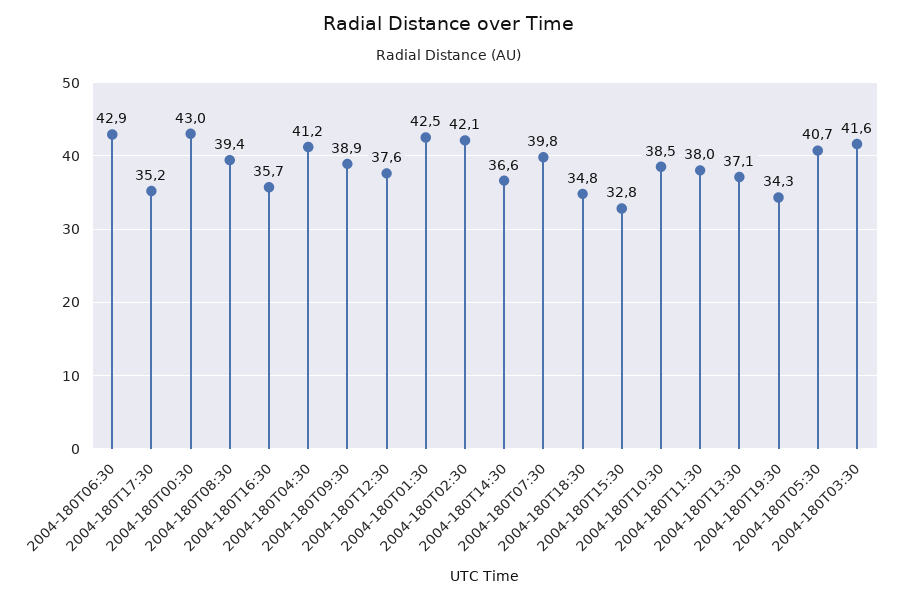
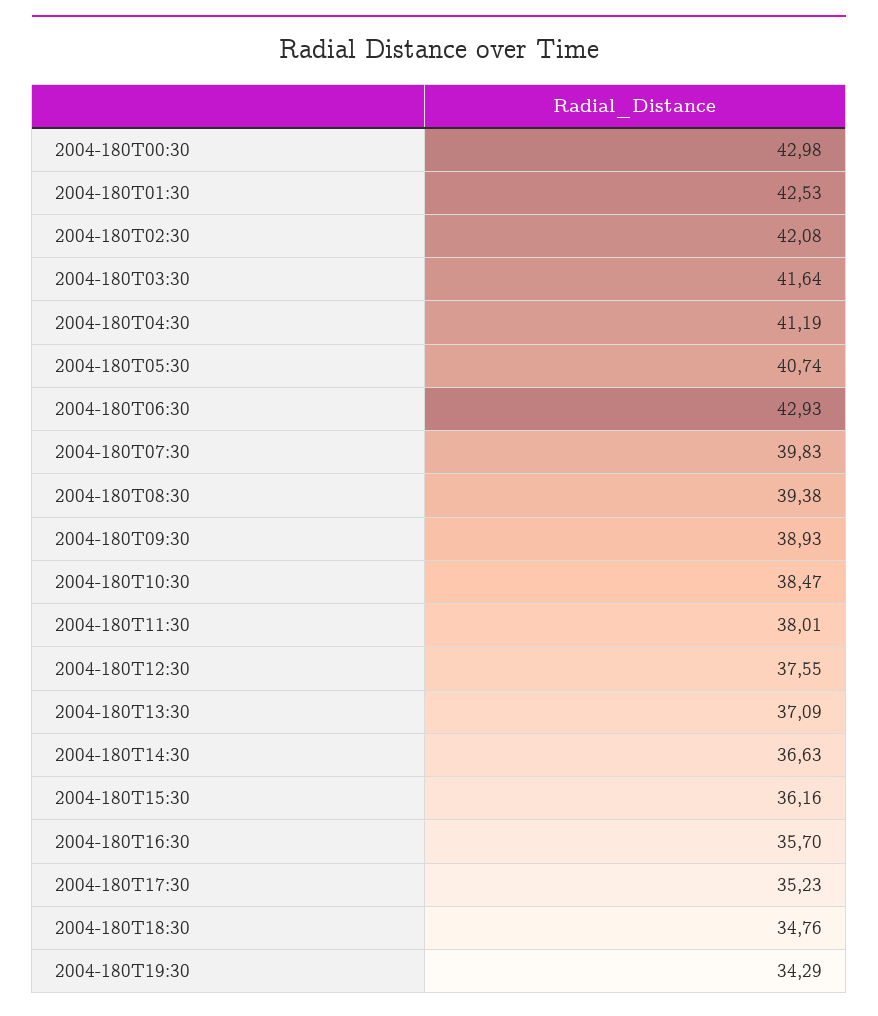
2004-180T15:30: 32.8 -> 36.16

